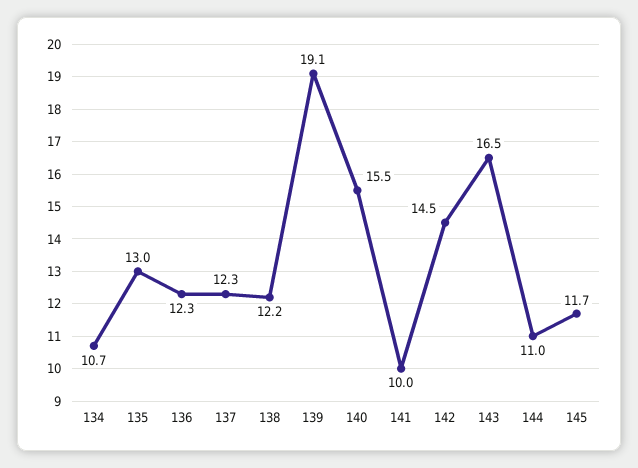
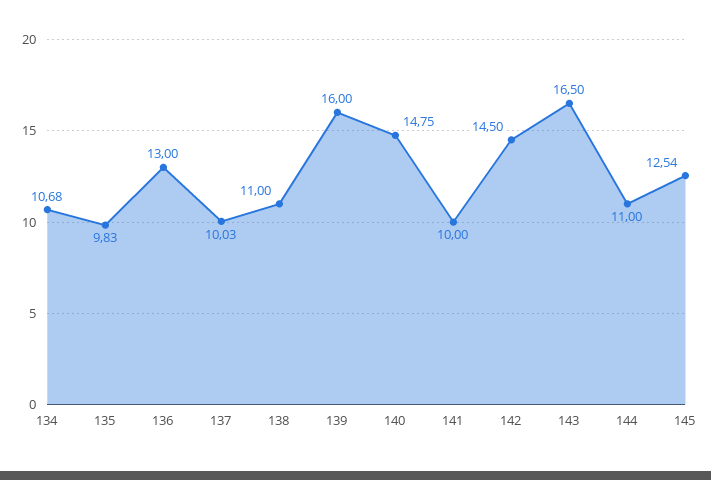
135: 13 -> 9.83
136: 12.3 -> 13
137: 12.3 -> 10.03
138: 12.2 -> 11
139: 19.1 -> 16
140: 15.5 -> 14.75
145: 11.7 -> 12.54

